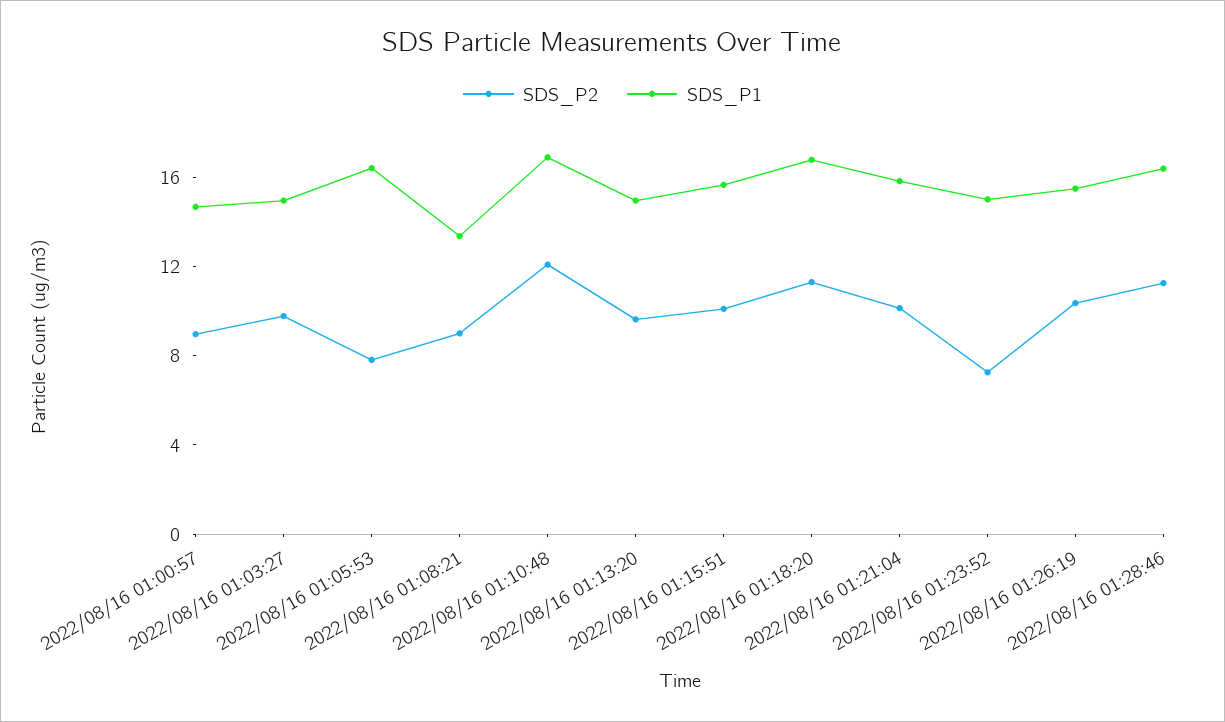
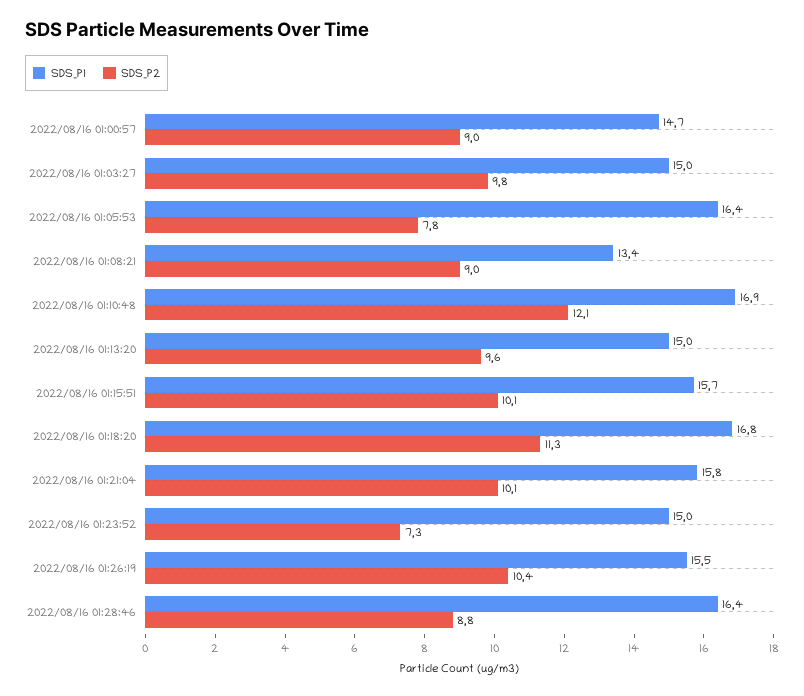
SDS_P2, 2022/08/16 01:28:46: 11 -> 8.8

